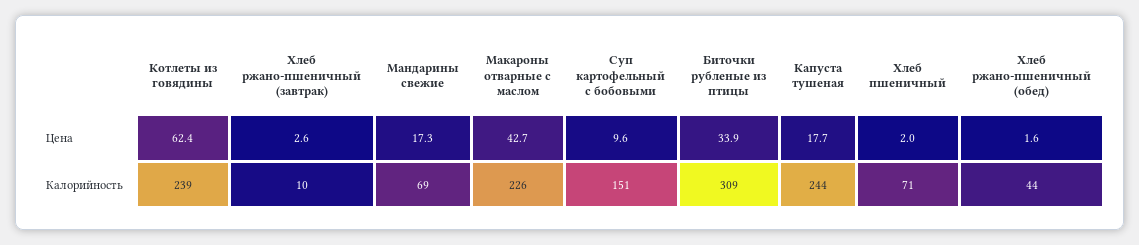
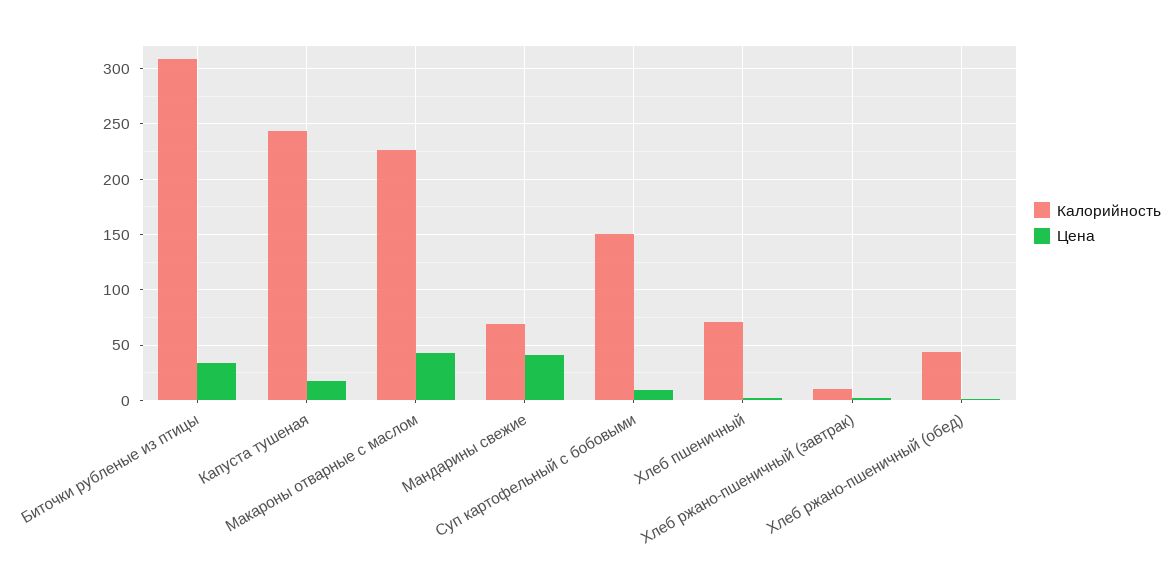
Цена, Котлеты из говядины: 62.4 -> none
Цена, Мандарины свежие: 17.3 -> 40
Калорийность, Котлеты из говядины: 239 -> none

